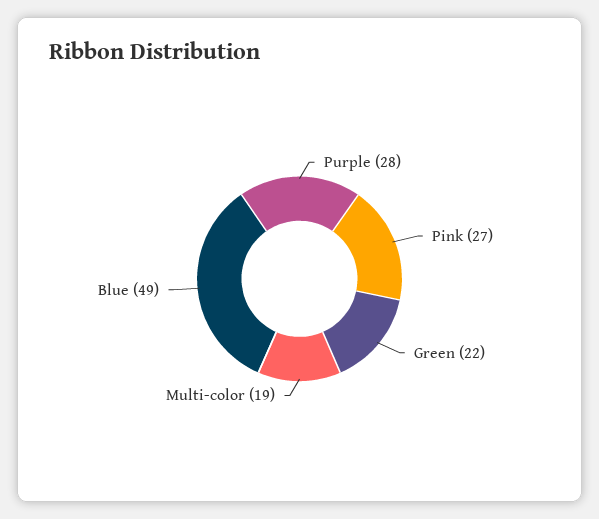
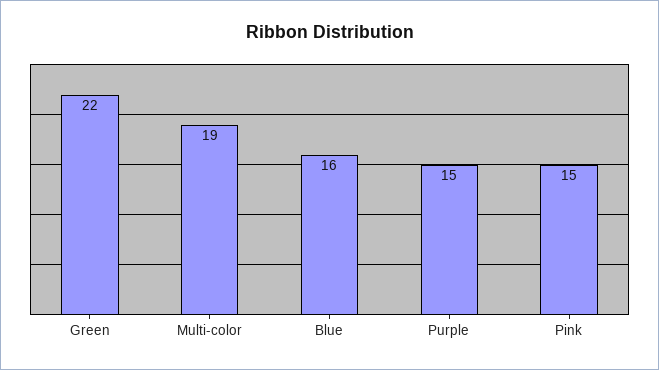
Purple: 28 -> 15
Pink: 27 -> 15
Blue: 49 -> 16

